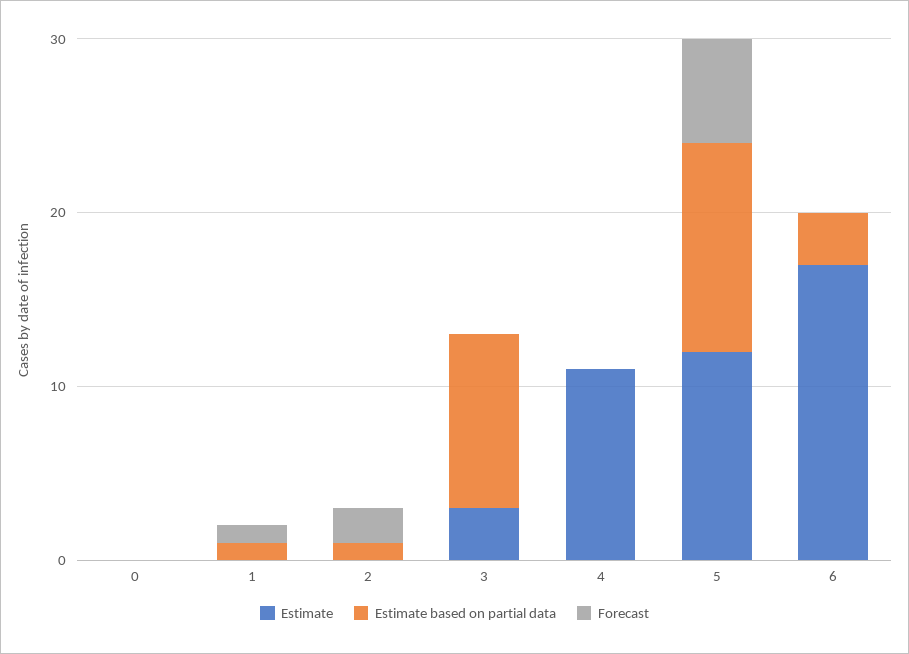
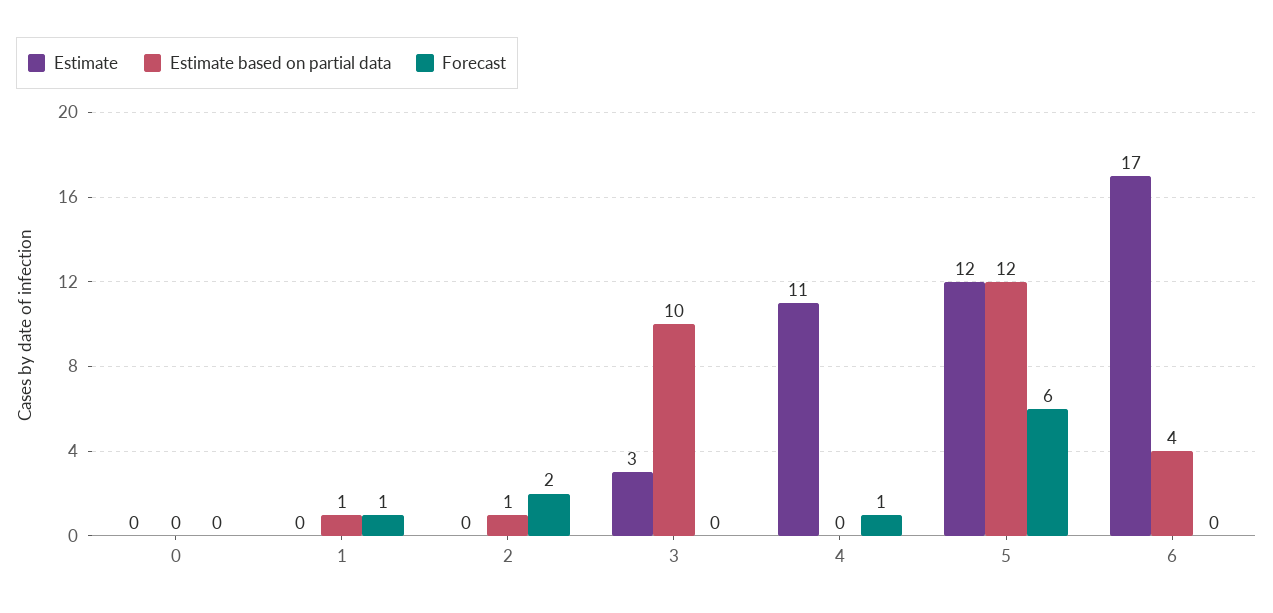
Forecast, 4: 0 -> 1
Estimate based on partial data, 6: 3 -> 4

